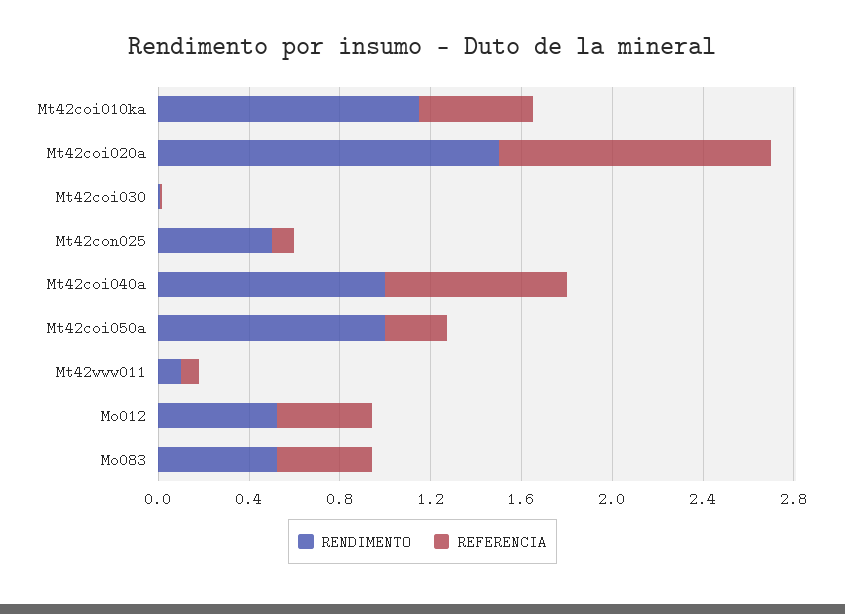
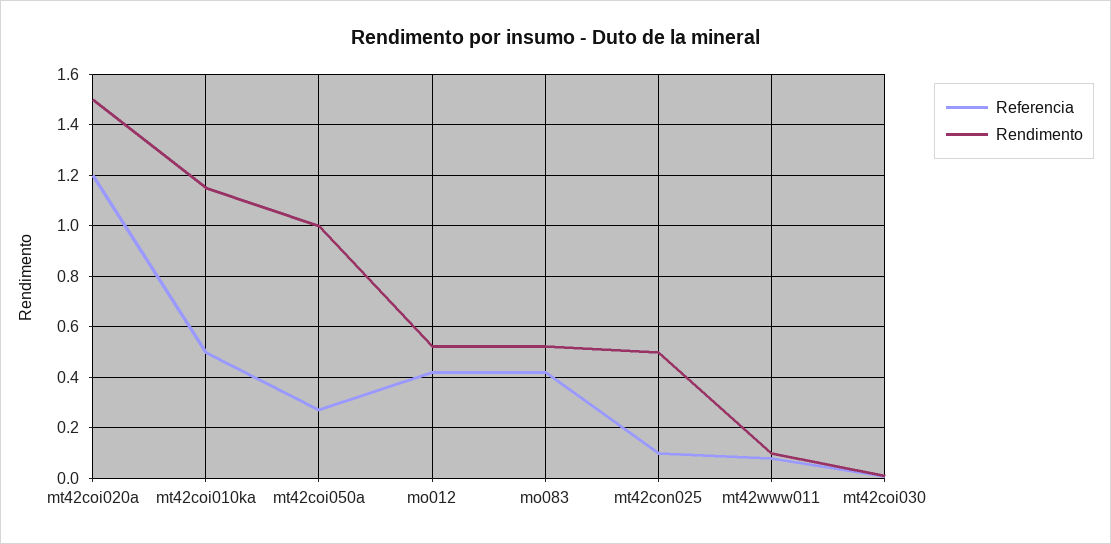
RENDIMENTO, Mt42coi040a: 1 -> none
REFERENCIA, Mt42coi040a: 0.8 -> none

